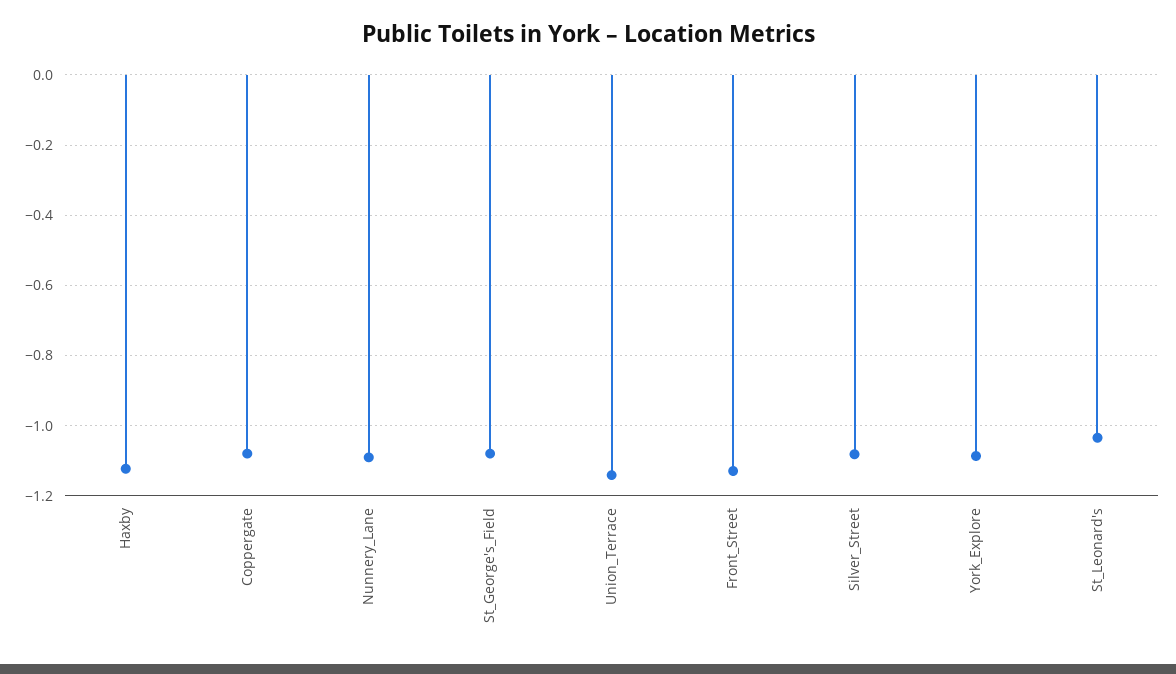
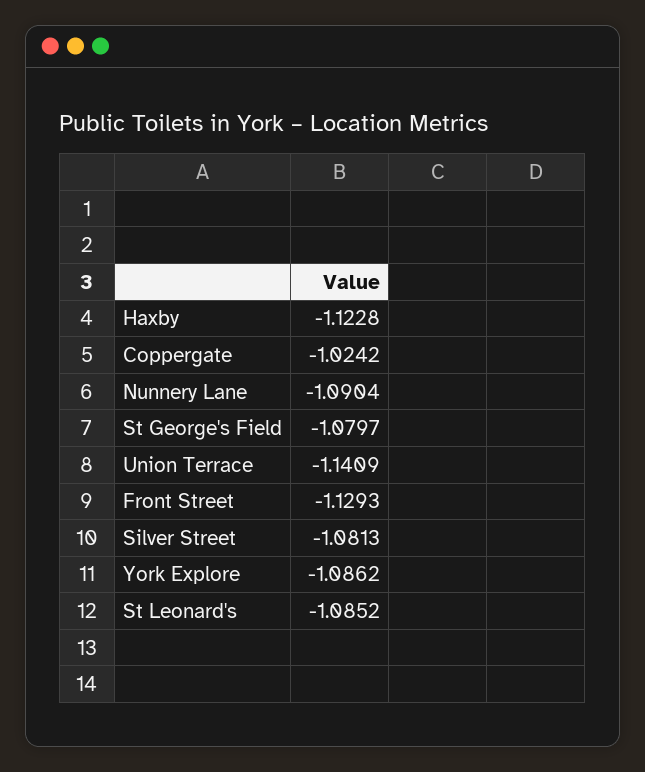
Coppergate: -1.08 -> -1.0242
St_Leonard's: -1.04 -> -1.0852

